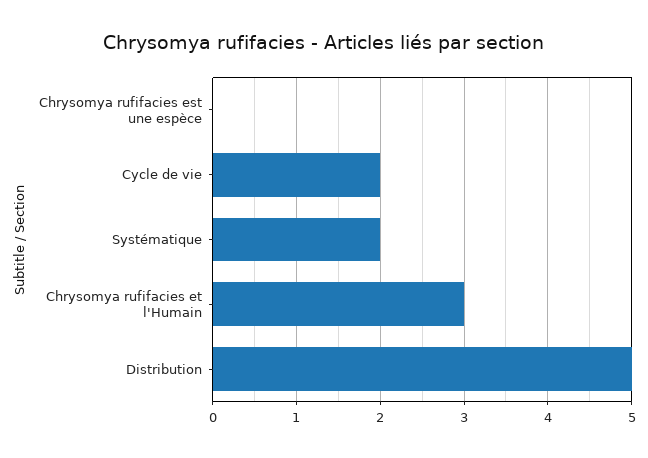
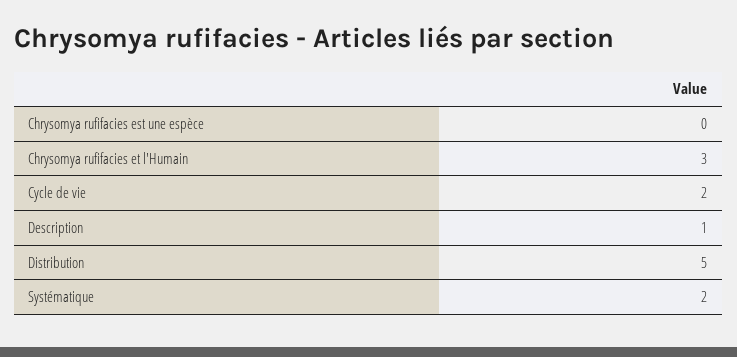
Description: none -> 1

